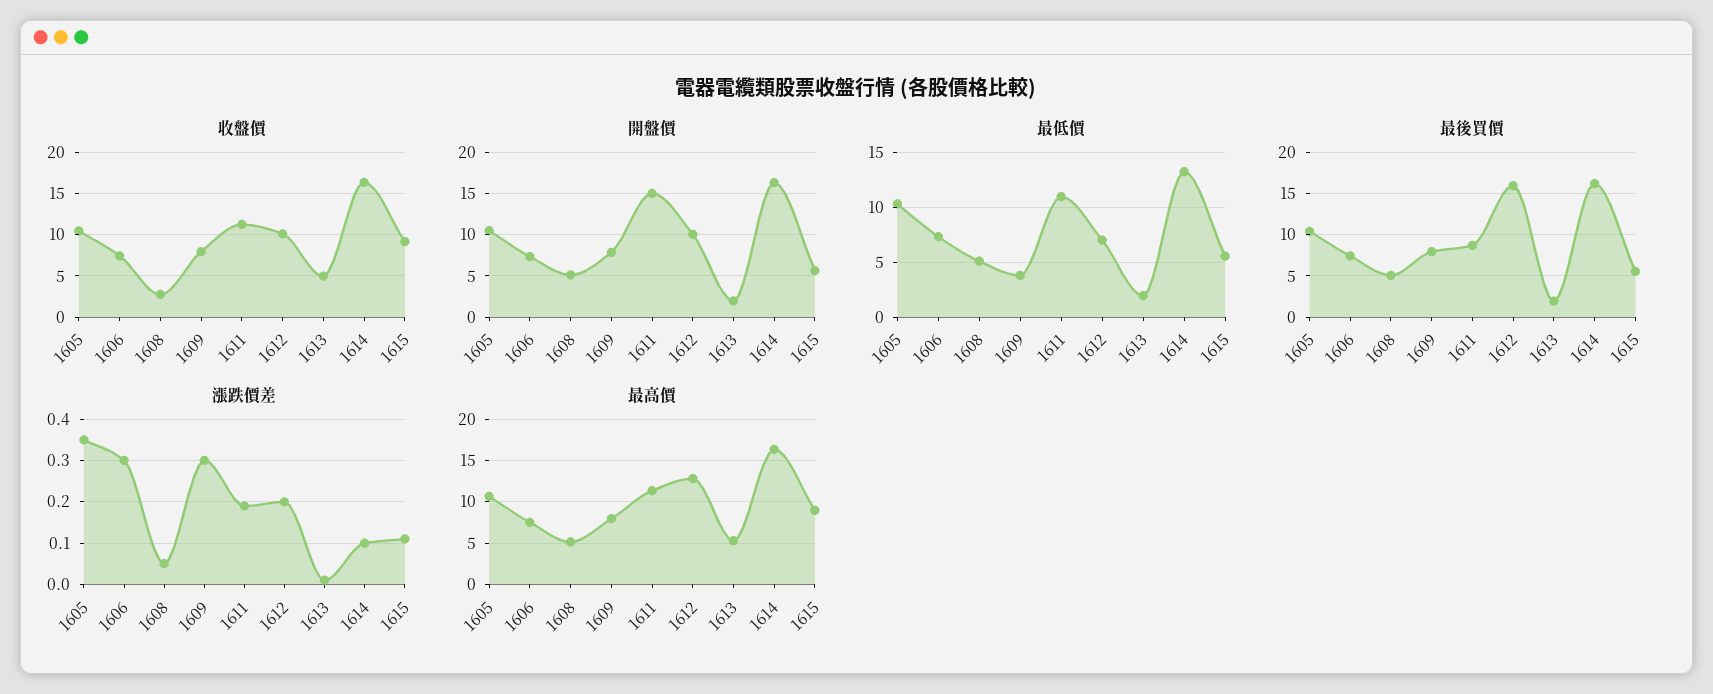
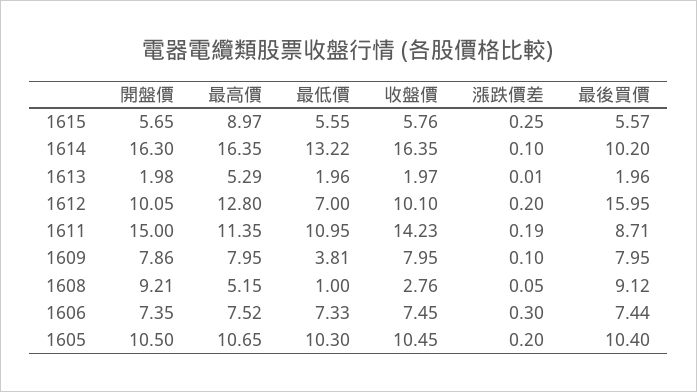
收盤價, 1611: 11 -> 14.23
收盤價, 1613: 5 -> 1.97
收盤價, 1615: 9 -> 5.76
開盤價, 1608: 5 -> 9.21
最低價, 1608: 5 -> 1
最後買價, 1608: 5 -> 9.12
最後買價, 1614: 16 -> 10.2
漲跌價差, 1605: 0.35 -> 0.2
漲跌價差, 1609: 0.3 -> 0.1
漲跌價差, 1615: 0.1 -> 0.25

